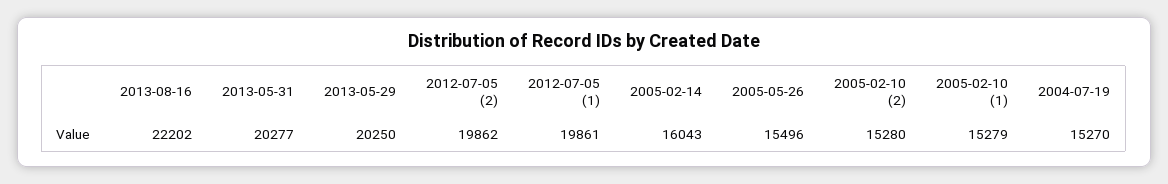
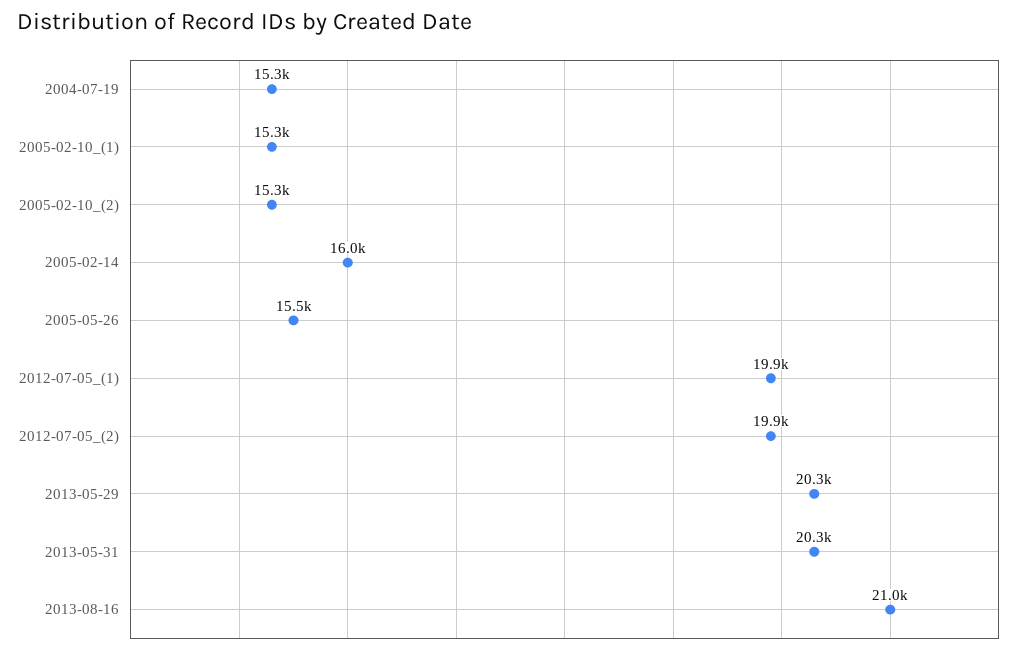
2013-08-16: 22202 -> 21000

